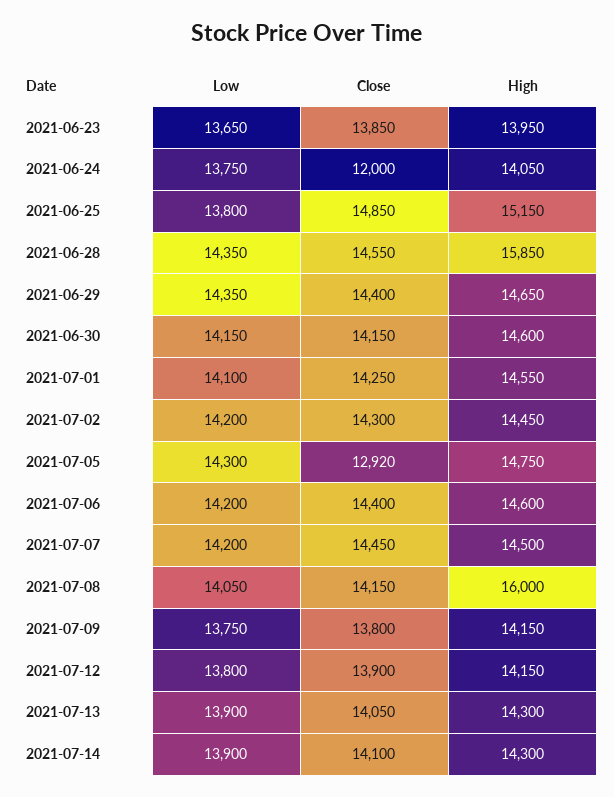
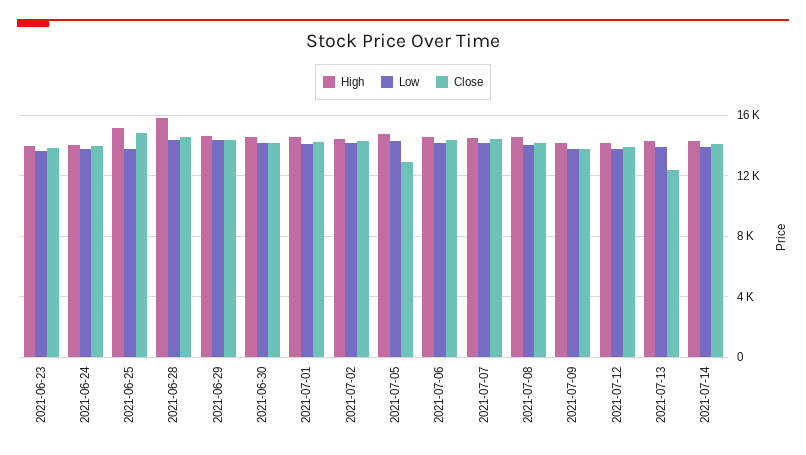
Close, 2021-06-24: 12000 -> 14000
High, 2021-07-08: 16000 -> 14500
Close, 2021-07-13: 14050 -> 12500

